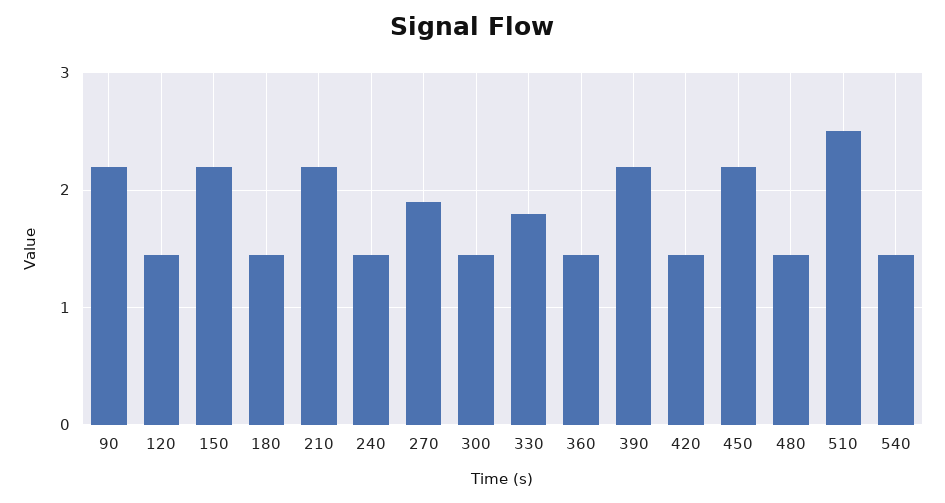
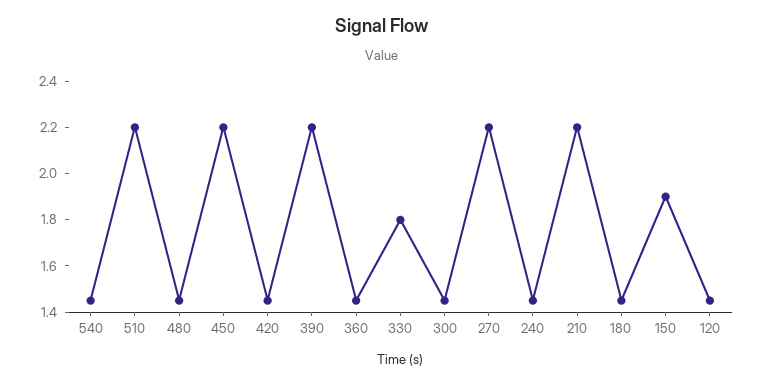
90: 2.2 -> none
150: 2.2 -> 1.9
270: 1.9 -> 2.2
510: 2.5 -> 2.2

